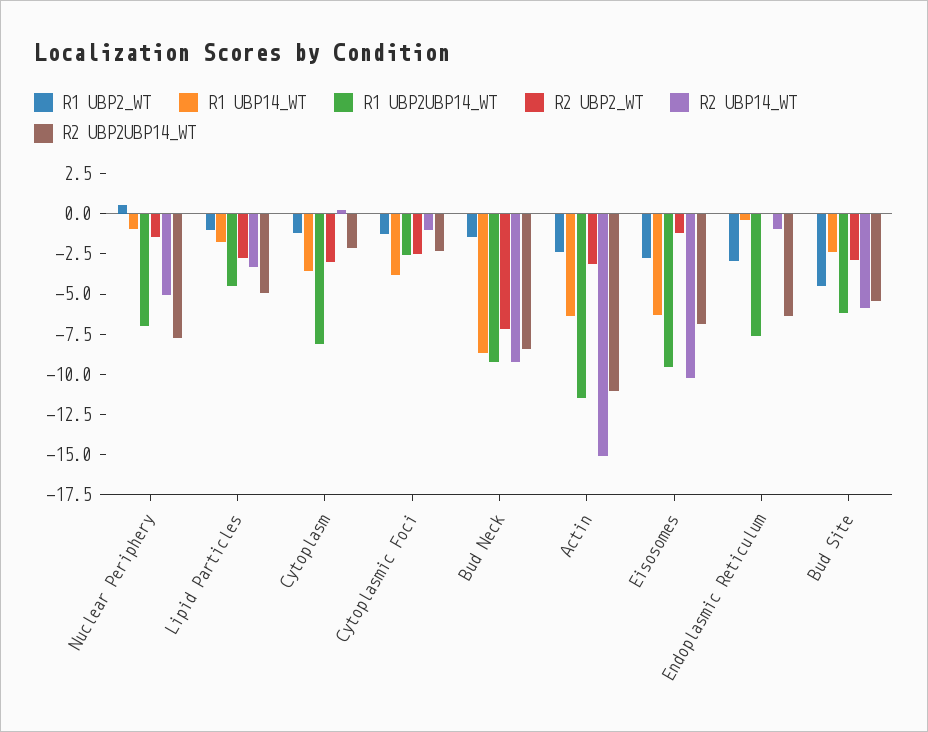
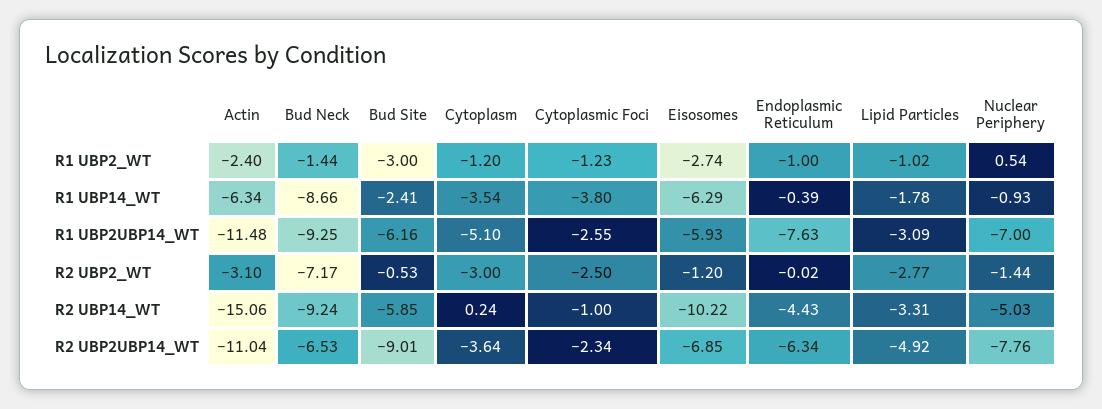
R1 UBP2UBP14_WT, Lipid Particles: -4.5 -> -3.09
R1 UBP2UBP14_WT, Cytoplasm: -8 -> -5.1
R2 UBP2UBP14_WT, Cytoplasm: -2 -> -3.64
R2 UBP2UBP14_WT, Bud Neck: -8.5 -> -6.53
R1 UBP2UBP14_WT, Eisosomes: -9.5 -> -5.93
R1 UBP2_WT, Endoplasmic Reticulum: -3 -> -1
R2 UBP14_WT, Endoplasmic Reticulum: -1 -> -4.43
R1 UBP2_WT, Bud Site: -4.5 -> -3
R2 UBP2_WT, Bud Site: -3 -> -0.53
R2 UBP2UBP14_WT, Bud Site: -5.5 -> -9.01

